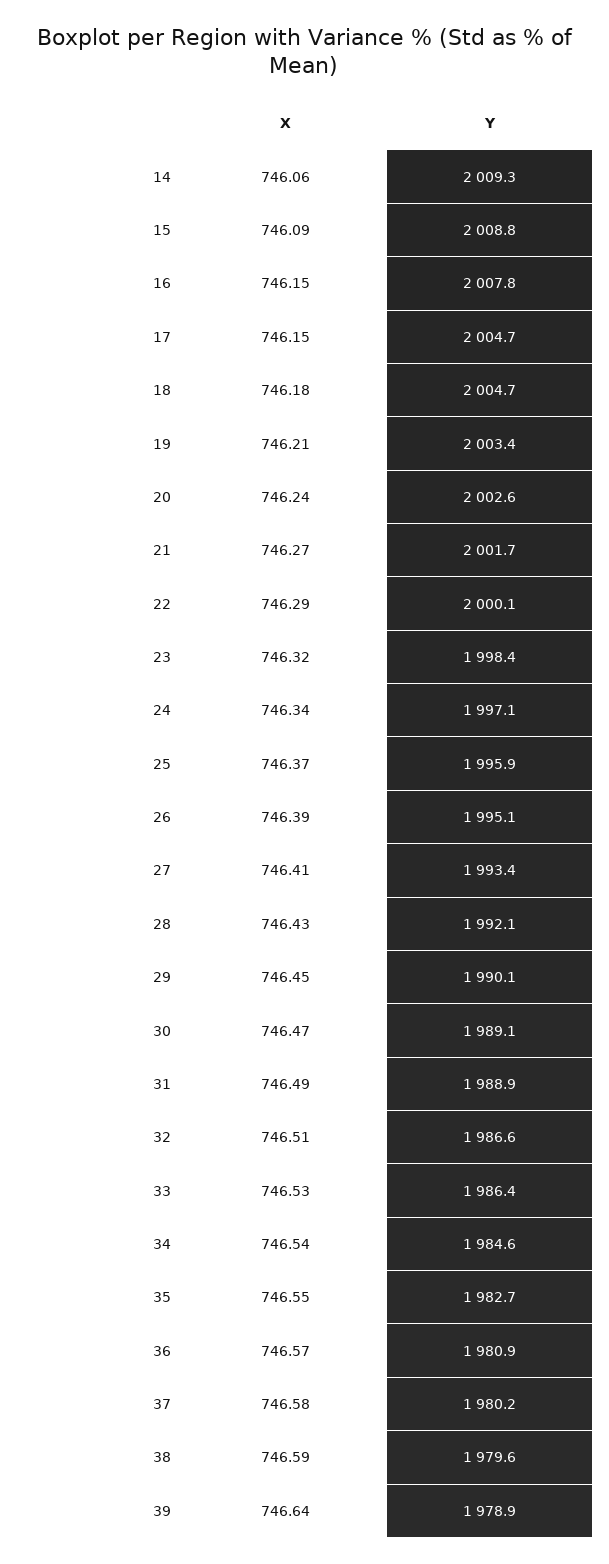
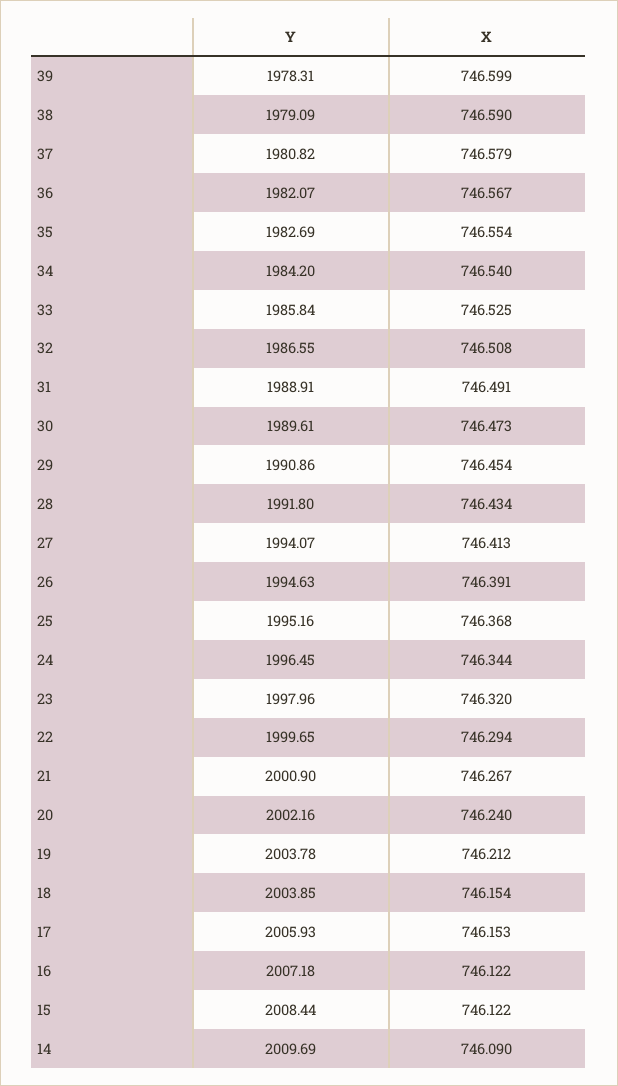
X, 14: 746.06 -> 746.09
Y, 14: 2009.3 -> 2009.69
X, 15: 746.09 -> 746.122
Y, 15: 2008.8 -> 2008.44
X, 16: 746.15 -> 746.122
Y, 16: 2007.8 -> 2007.18
Y, 17: 2004.7 -> 2005.93
X, 18: 746.18 -> 746.154
Y, 18: 2004.7 -> 2003.85
Y, 19: 2003.4 -> 2003.78
Y, 20: 2002.6 -> 2002.16
Y, 21: 2001.7 -> 2000.9
Y, 22: 2000.1 -> 1999.65
Y, 23: 1998.4 -> 1997.96
Y, 24: 1997.1 -> 1996.45
Y, 25: 1995.9 -> 1995.16
Y, 26: 1995.1 -> 1994.63
Y, 27: 1993.4 -> 1994.07
Y, 28: 1992.1 -> 1991.8
Y, 29: 1990.1 -> 1990.86
Y, 30: 1989.1 -> 1989.61
Y, 33: 1986.4 -> 1985.84
Y, 34: 1984.6 -> 1984.2
Y, 36: 1980.9 -> 1982.07
Y, 37: 1980.2 -> 1980.82
Y, 38: 1979.6 -> 1979.09
X, 39: 746.64 -> 746.599
Y, 39: 1978.9 -> 1978.31

